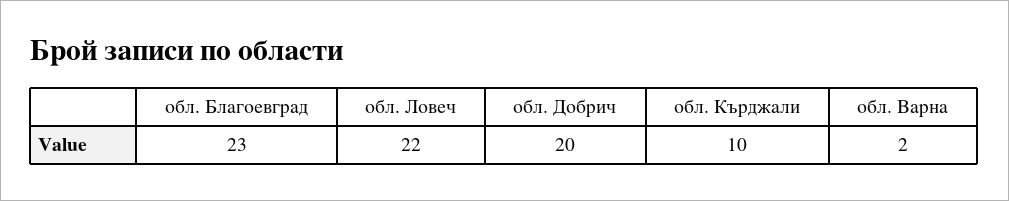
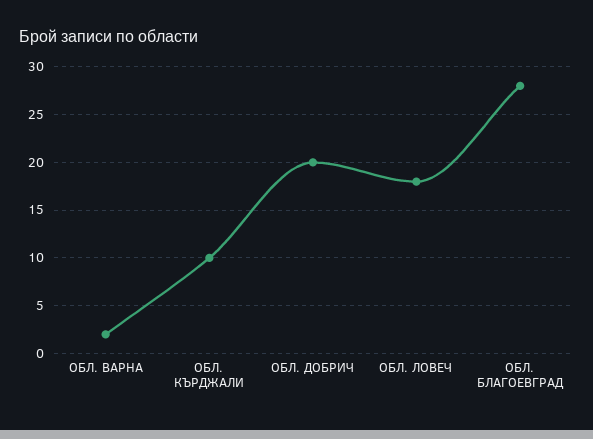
обл. Благоевград: 23 -> 28
обл. Ловеч: 22 -> 18

